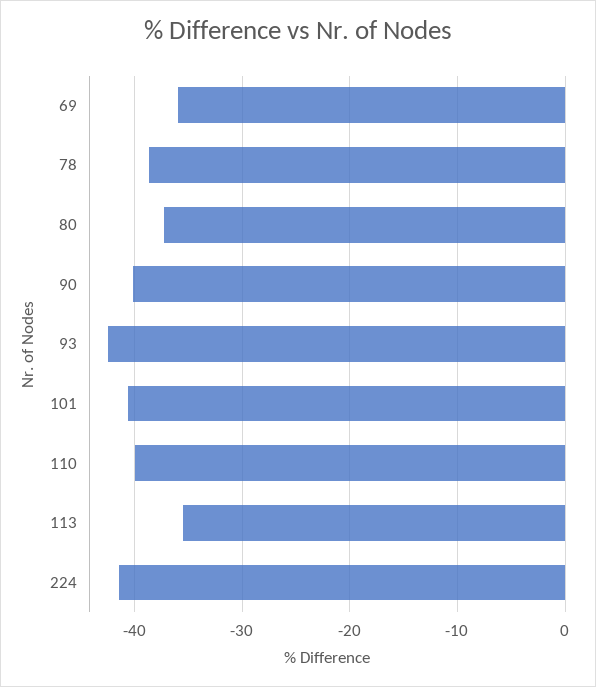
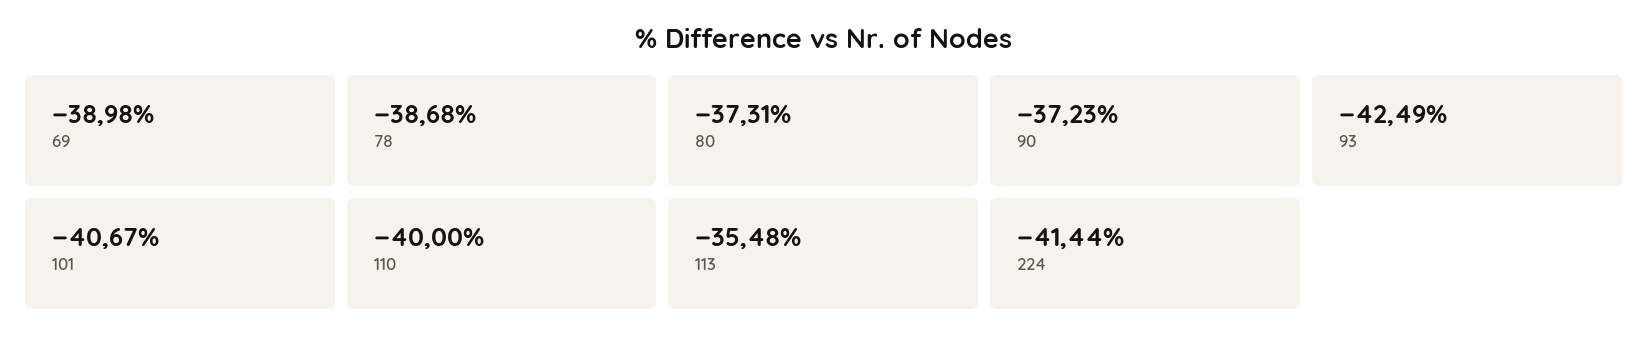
69: -36 -> -38.98
90: -40 -> -37.23

